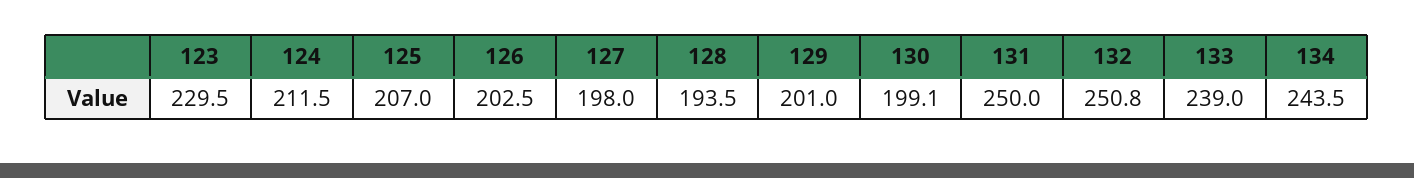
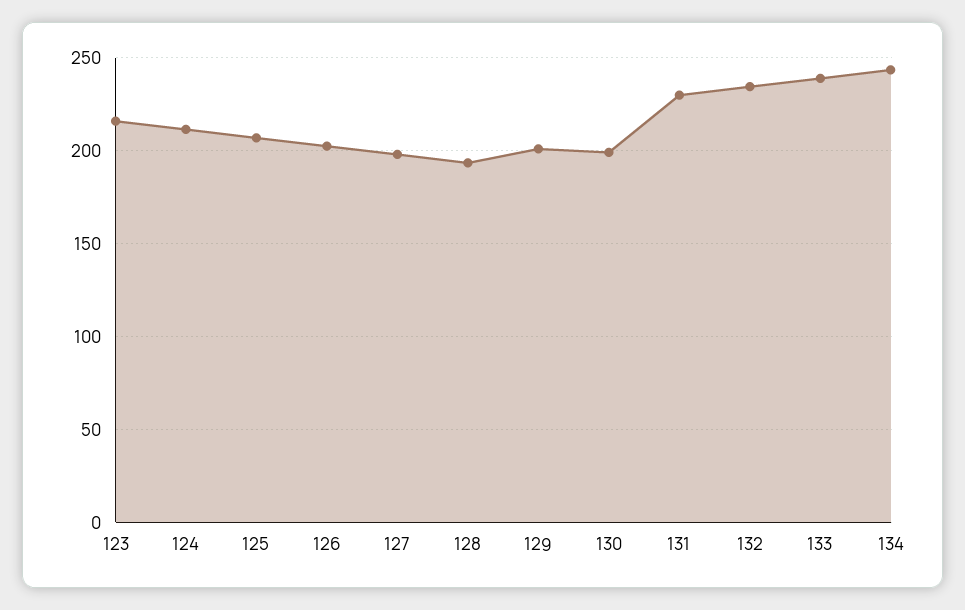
123: 229.5 -> 215
131: 250 -> 230
132: 250.8 -> 235

